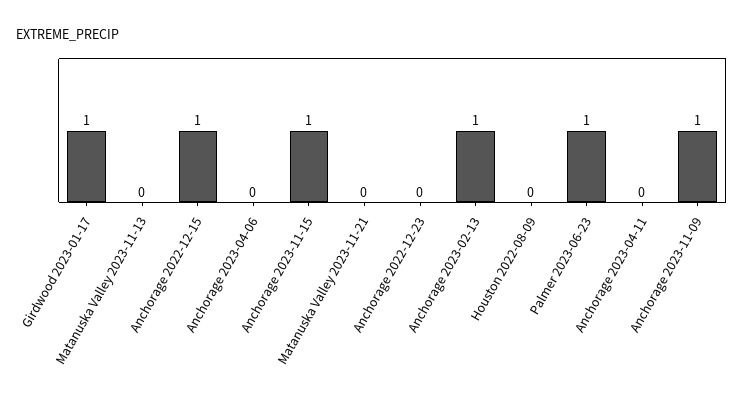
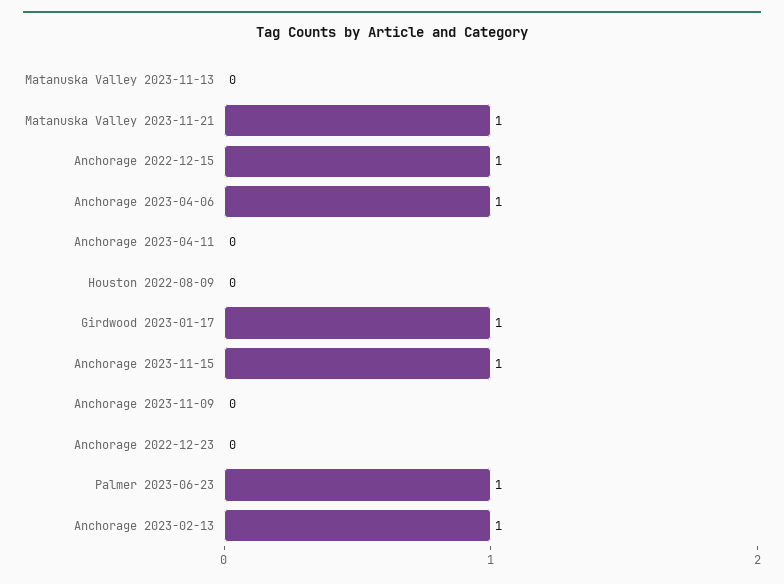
Anchorage 2023-04-06: 0 -> 1
Matanuska Valley 2023-11-21: 0 -> 1
Anchorage 2023-11-09: 1 -> 0

